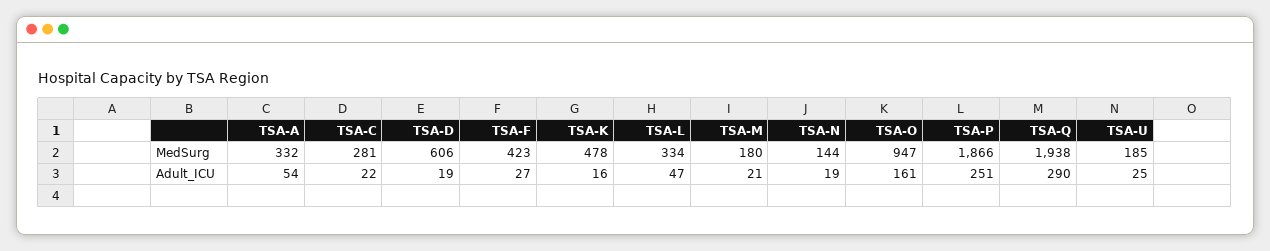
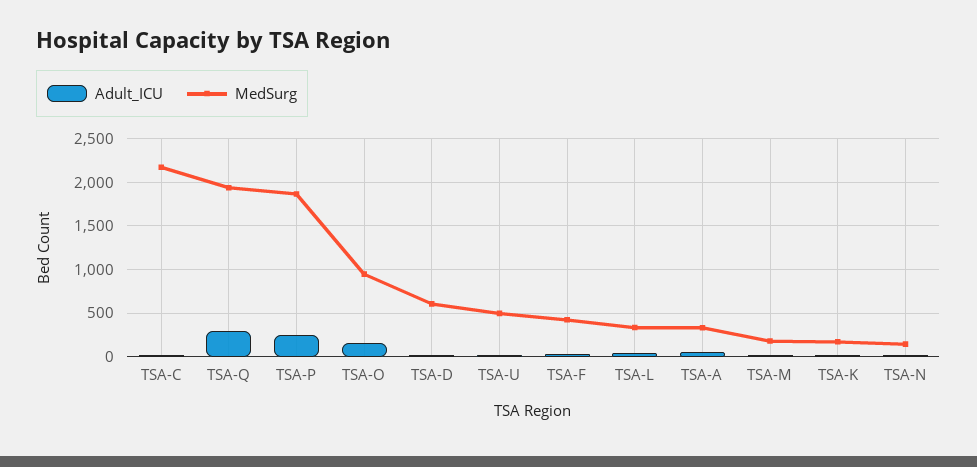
MedSurg, TSA-C: 281 -> 2200
MedSurg, TSA-K: 478 -> 200
MedSurg, TSA-U: 185 -> 500

